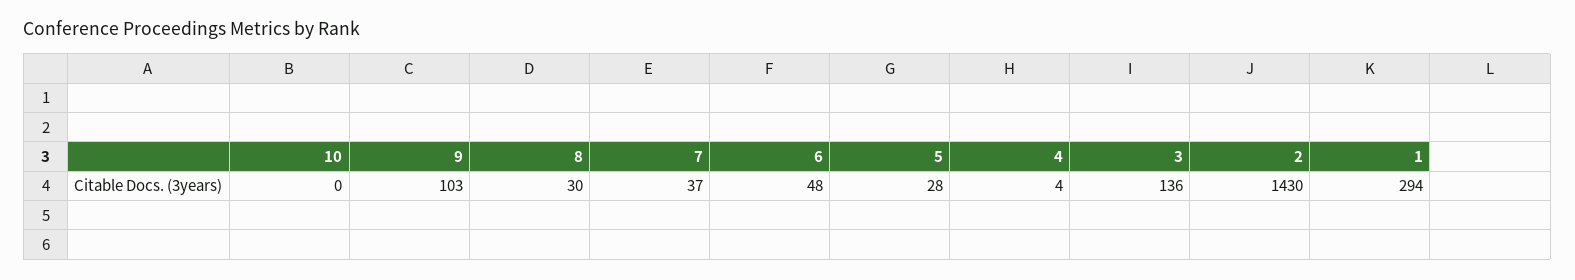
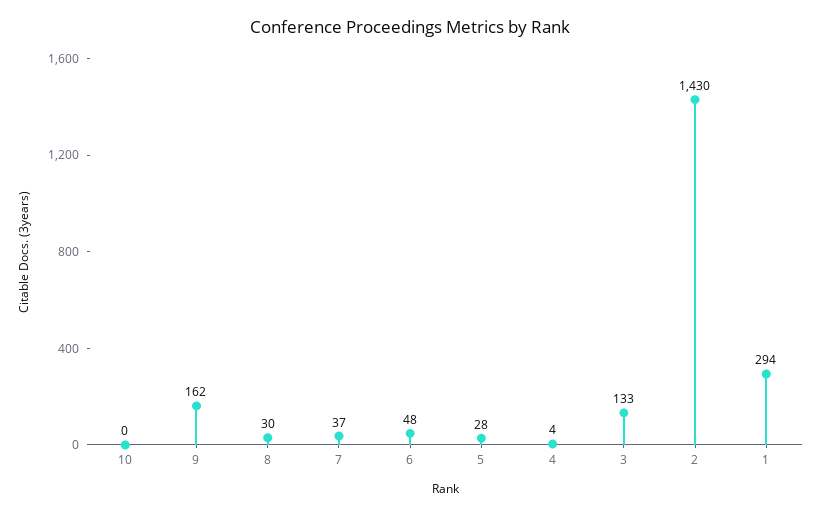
9: 103 -> 162
3: 136 -> 133

